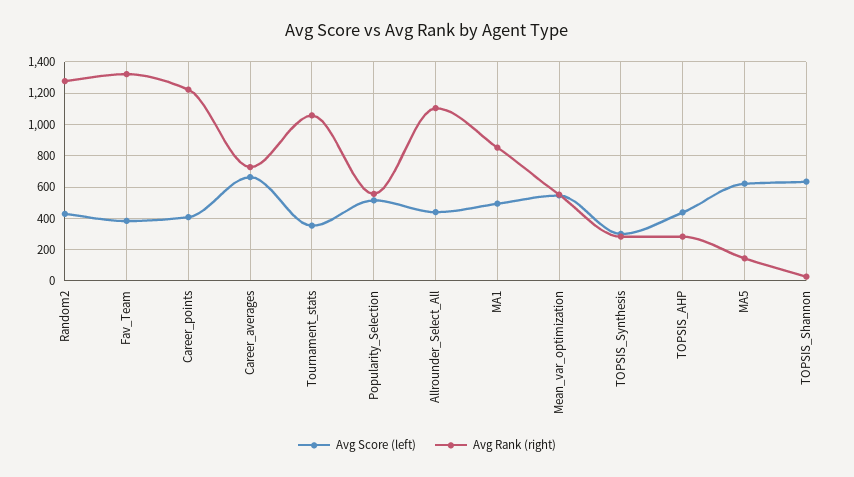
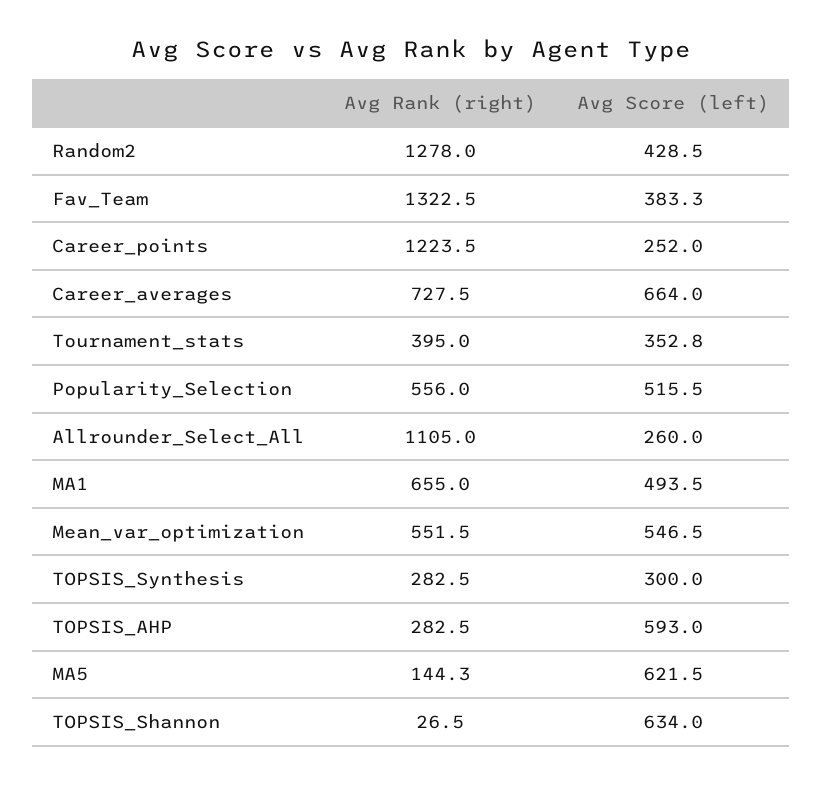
Avg Score (left), Career_points: 400 -> 252
Avg Rank (right), Tournament_stats: 1050 -> 395
Avg Score (left), Allrounder_Select_All: 450 -> 260
Avg Rank (right), MA1: 850 -> 655
Avg Score (left), TOPSIS_AHP: 450 -> 593

